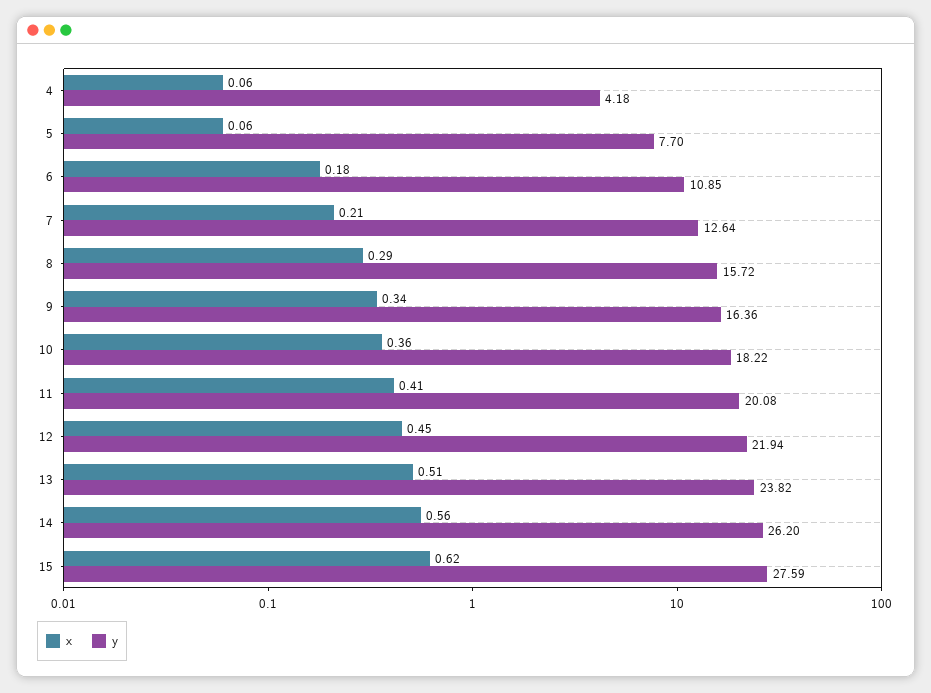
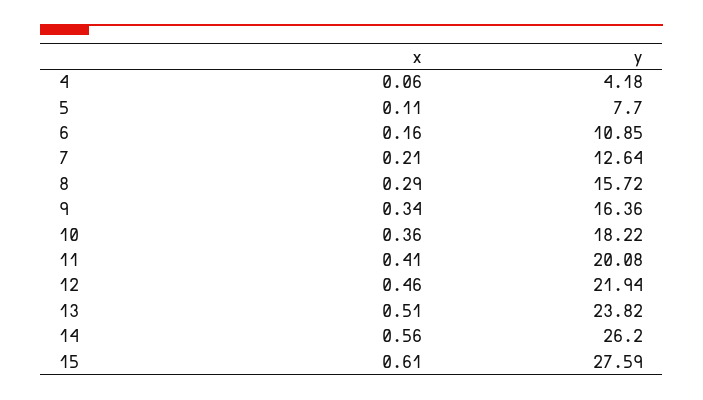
x, 5: 0.06 -> 0.11
x, 6: 0.18 -> 0.16
x, 12: 0.45 -> 0.46
x, 15: 0.62 -> 0.61

